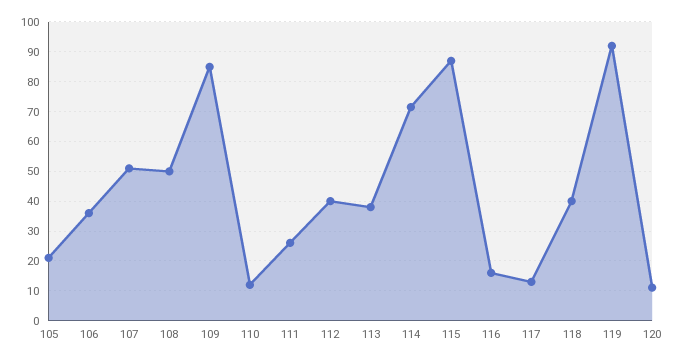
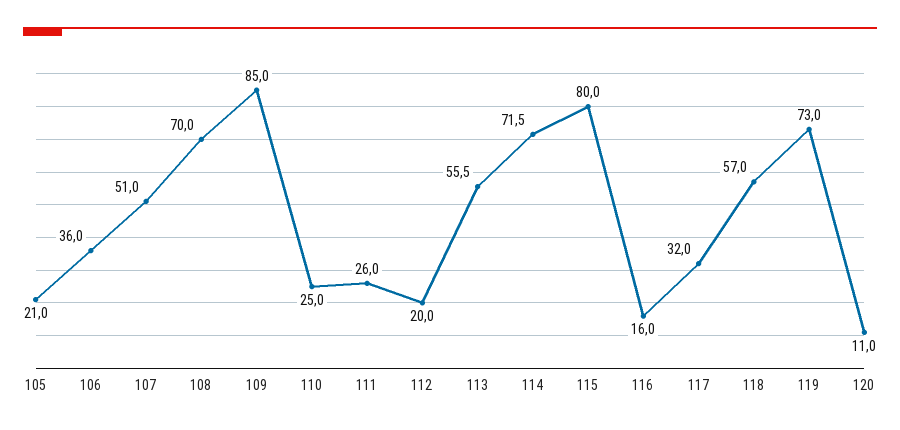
108: 50 -> 70
110: 12.5 -> 25
112: 40 -> 20
113: 37.5 -> 55.5
115: 87.5 -> 80
117: 12.5 -> 32
118: 40 -> 57
119: 92.5 -> 73

